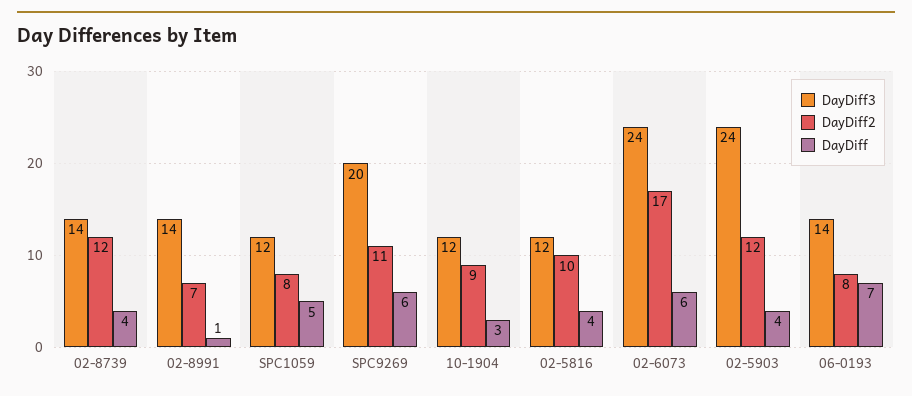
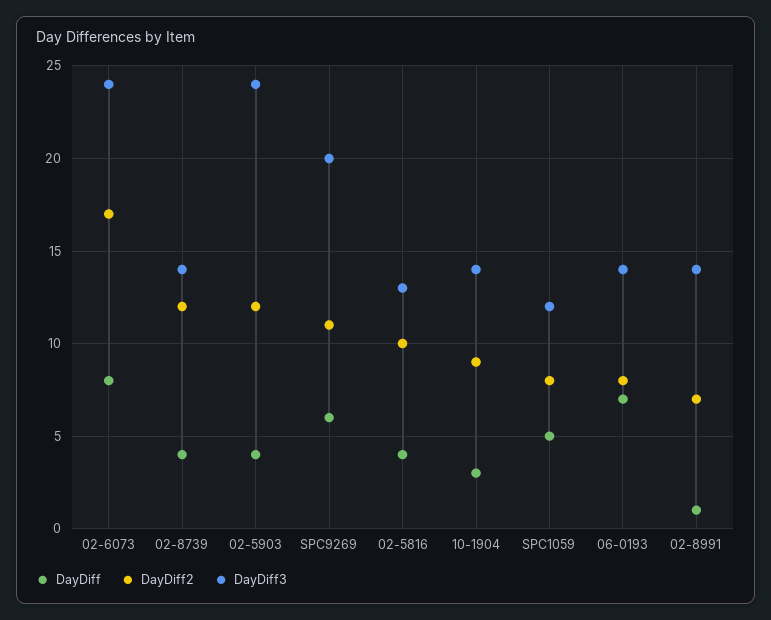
DayDiff3, 10-1904: 12 -> 14
DayDiff3, 02-5816: 12 -> 13
DayDiff, 02-6073: 6 -> 8

